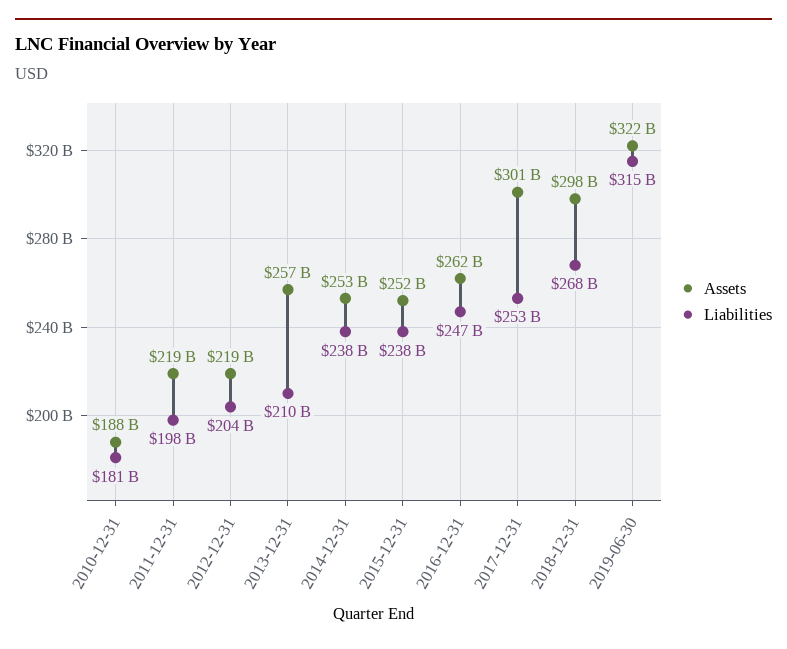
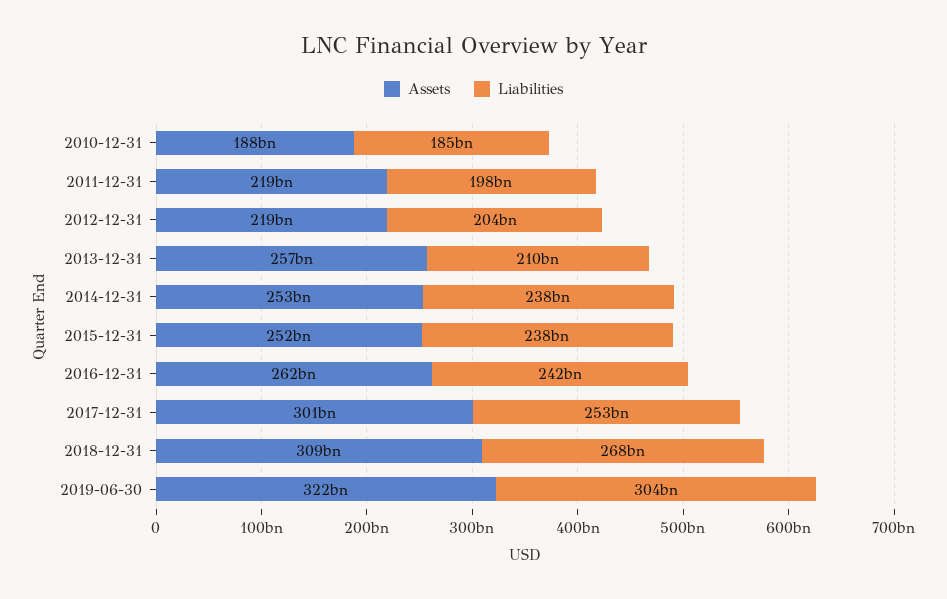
Liabilities, 2010-12-31: 181000000000 -> 185000000000
Liabilities, 2016-12-31: 247000000000 -> 242000000000
Assets, 2018-12-31: 298000000000 -> 309000000000
Liabilities, 2019-06-30: 315000000000 -> 304000000000

